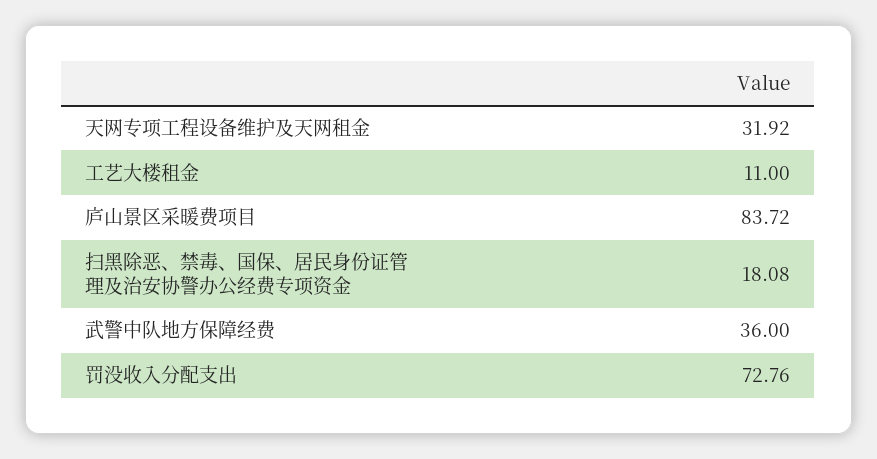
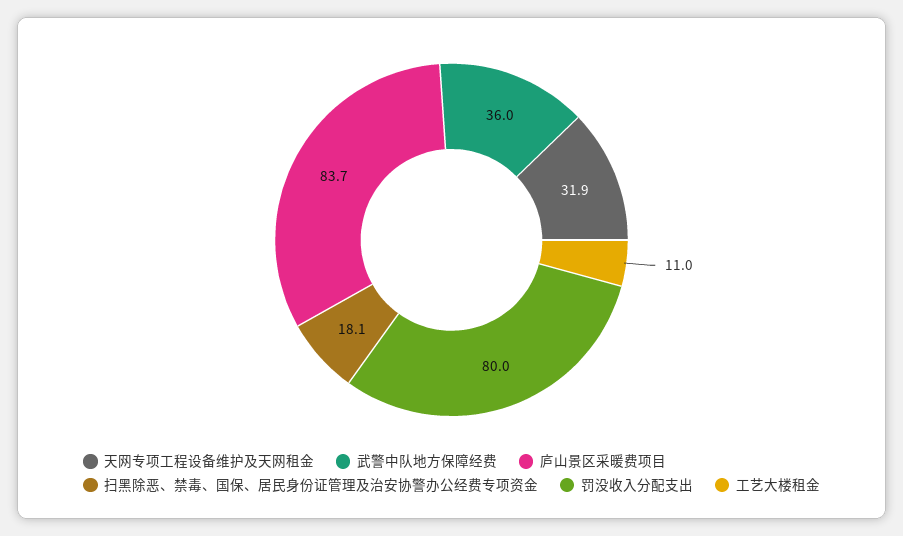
罚没收入分配支出: 72.76 -> 80

